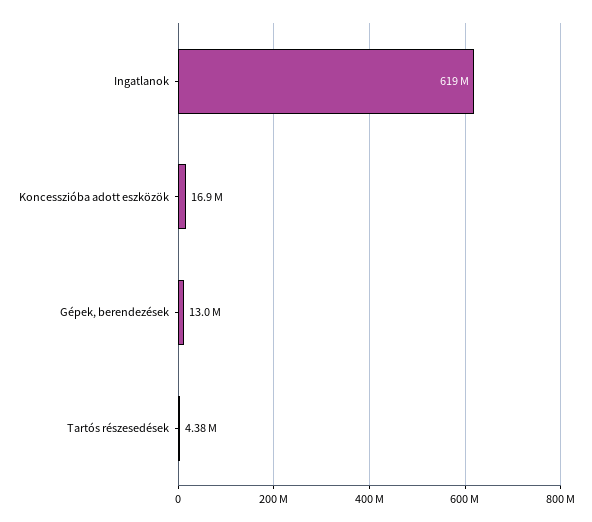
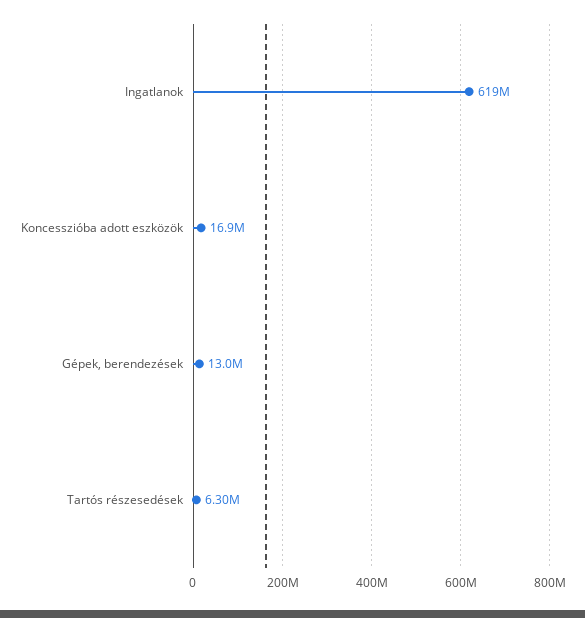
Tartós részesedések: 4380000 -> 6300000

